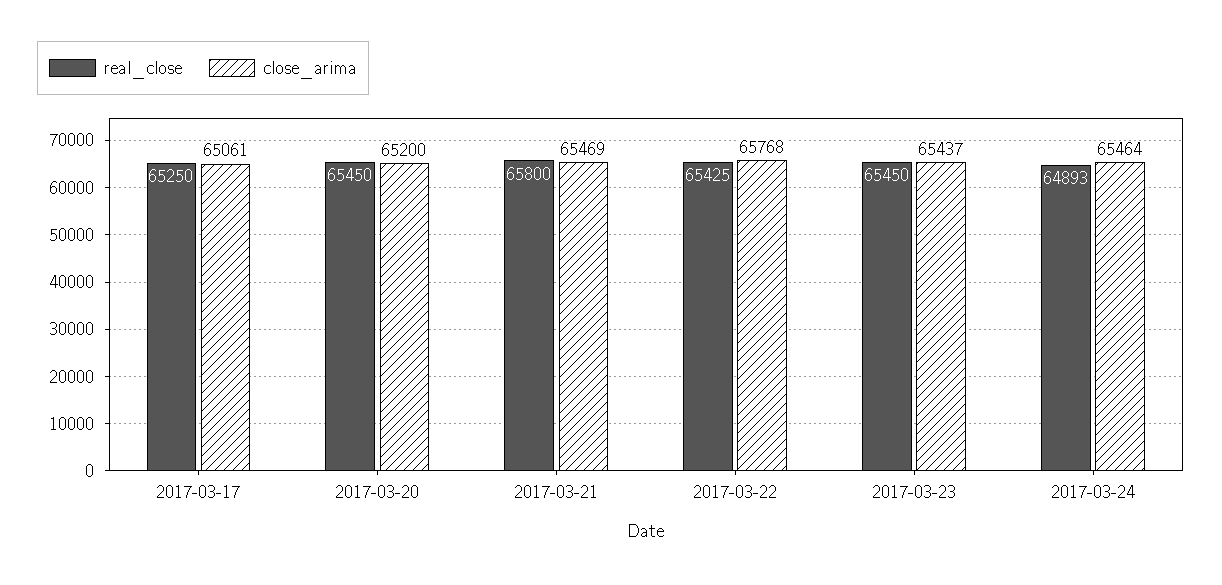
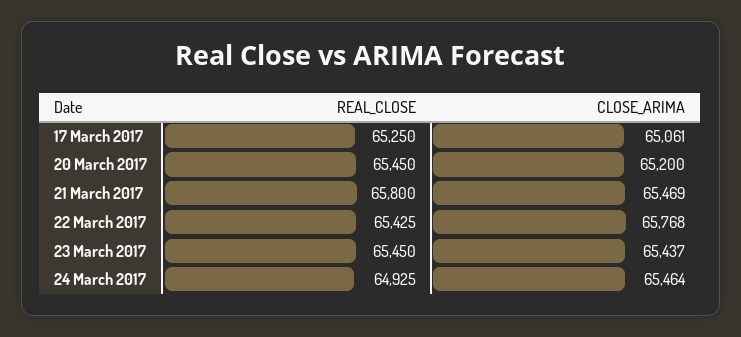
real_close, 2017-03-24: 64893 -> 64925

